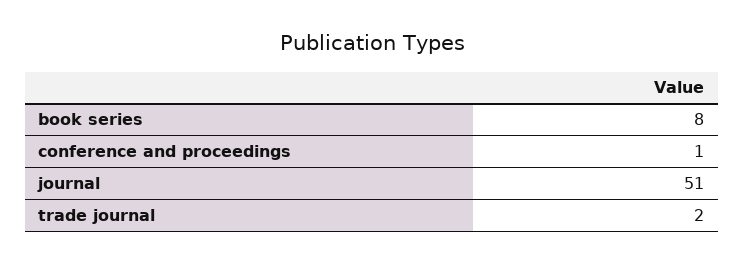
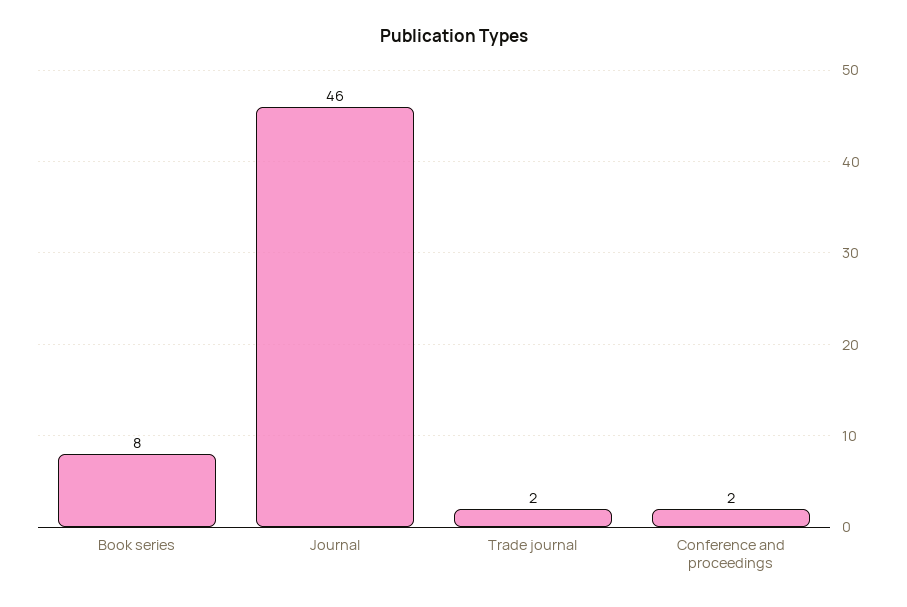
conference and proceedings: 1 -> 2
journal: 51 -> 46

